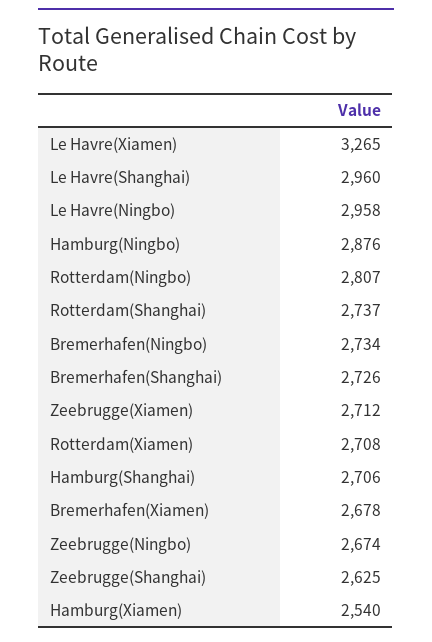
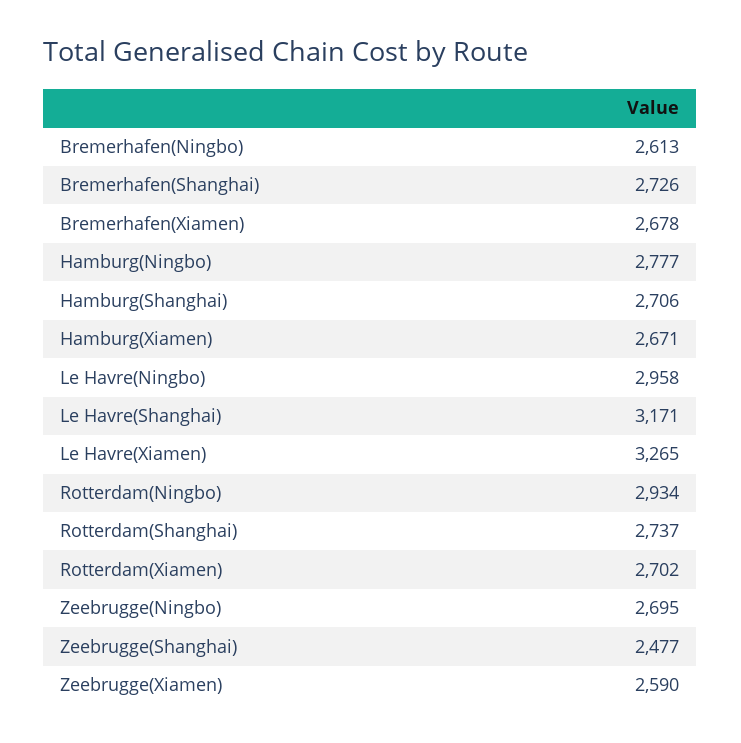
Le Havre(Shanghai): 2960 -> 3171
Hamburg(Ningbo): 2876 -> 2777
Rotterdam(Ningbo): 2807 -> 2934
Bremerhafen(Ningbo): 2734 -> 2613
Zeebrugge(Xiamen): 2712 -> 2590
Rotterdam(Xiamen): 2708 -> 2702
Zeebrugge(Ningbo): 2674 -> 2695
Zeebrugge(Shanghai): 2625 -> 2477
Hamburg(Xiamen): 2540 -> 2671

